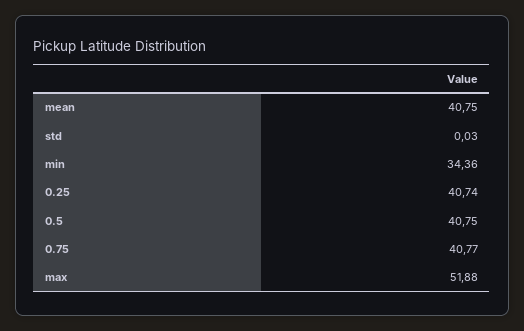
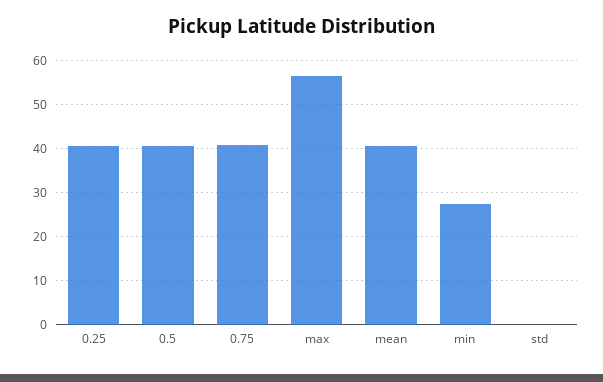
min: 34.36 -> 28
max: 51.88 -> 56

